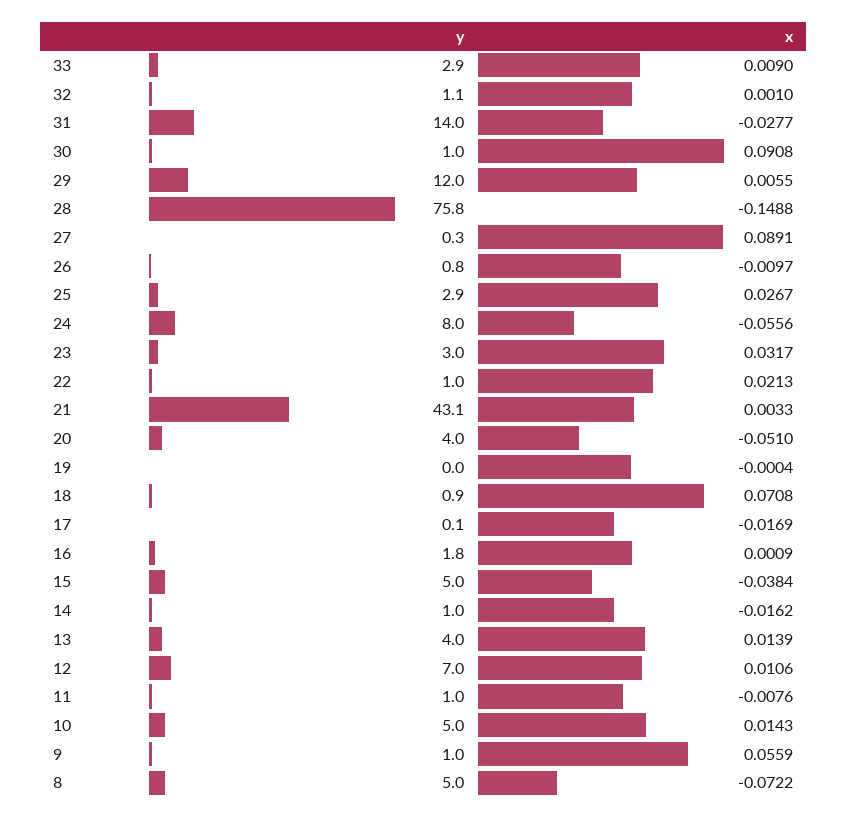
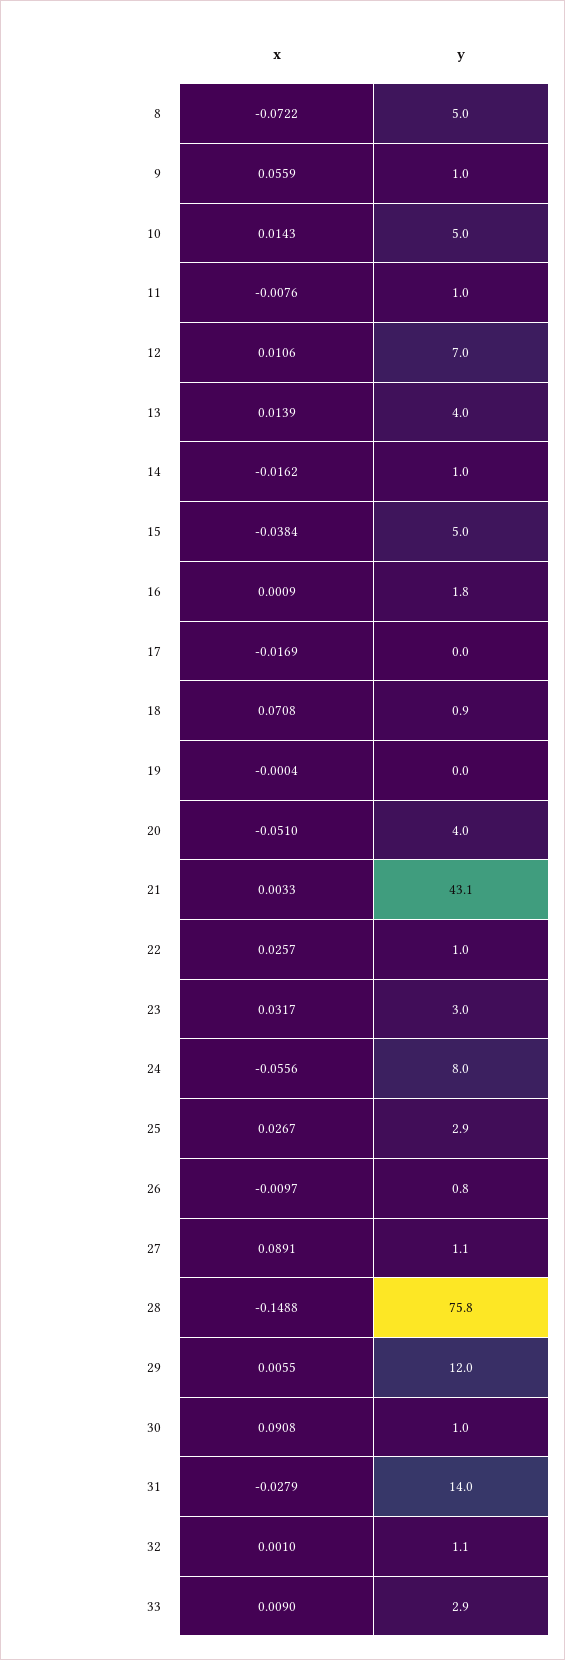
x, 31: -0.0277 -> -0.0279
y, 27: 0.3 -> 1.1
x, 22: 0.0213 -> 0.0257
y, 17: 0.1 -> 0

